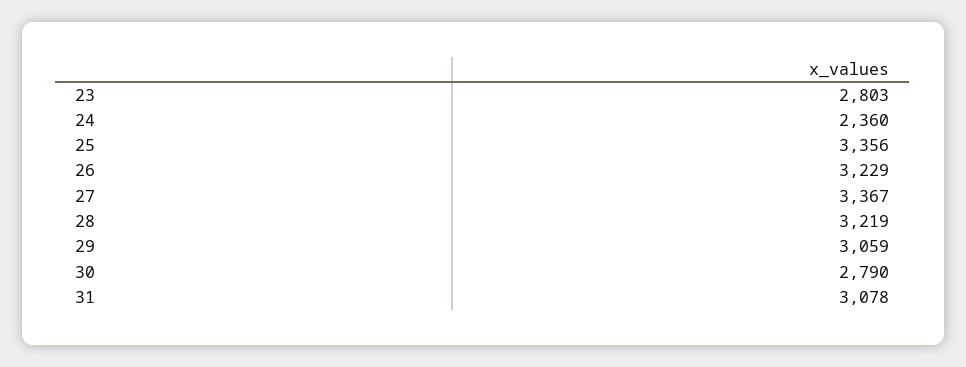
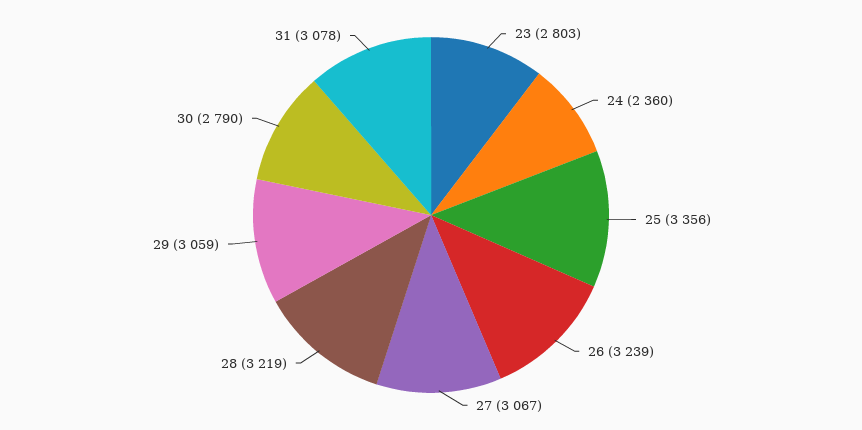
26: 3229 -> 3239
27: 3367 -> 3067

